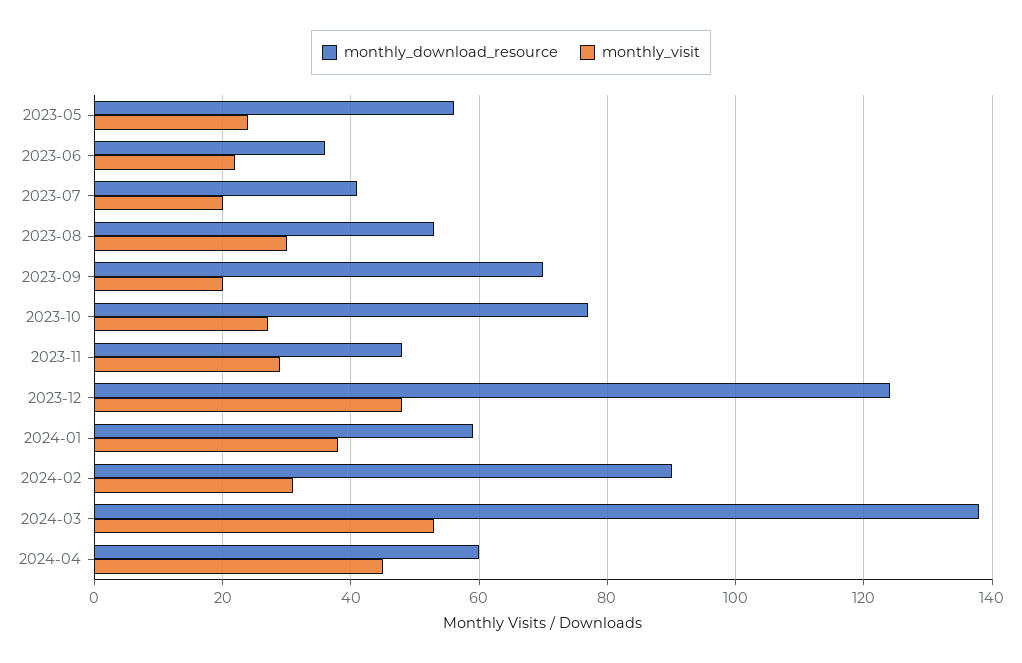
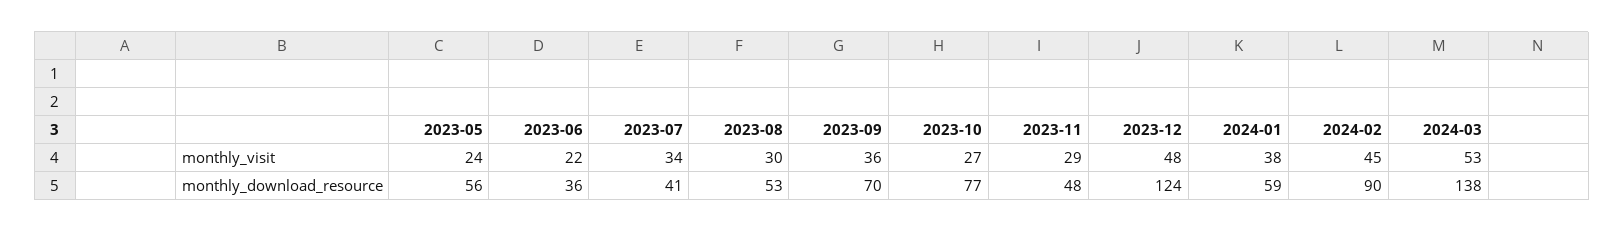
monthly_visit, 2023-07: 20 -> 34
monthly_visit, 2023-09: 20 -> 36
monthly_visit, 2024-02: 30 -> 45
monthly_download_resource, 2024-04: 60 -> none
monthly_visit, 2024-04: 45 -> none

